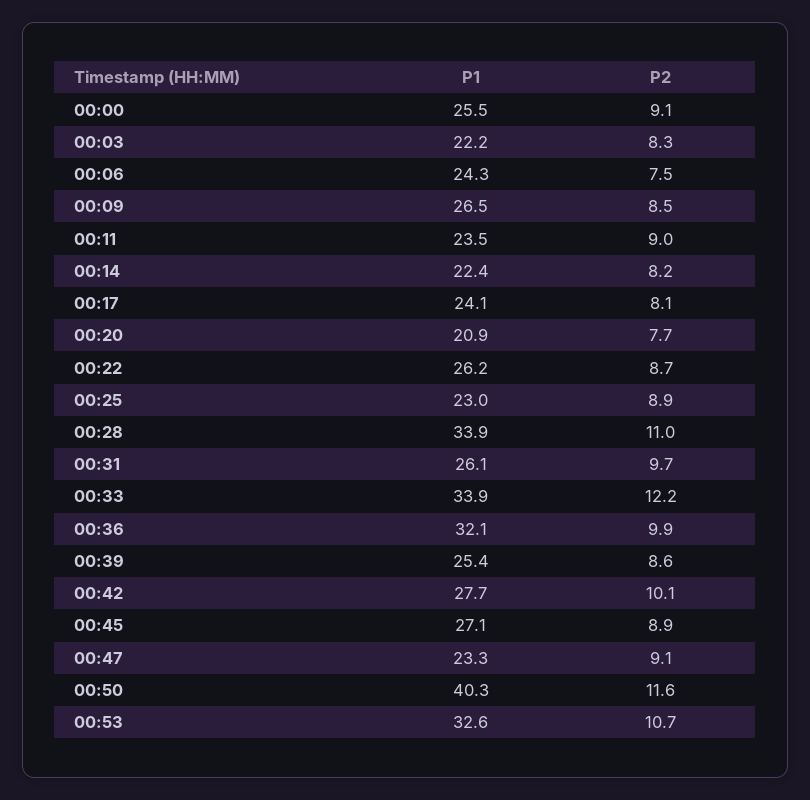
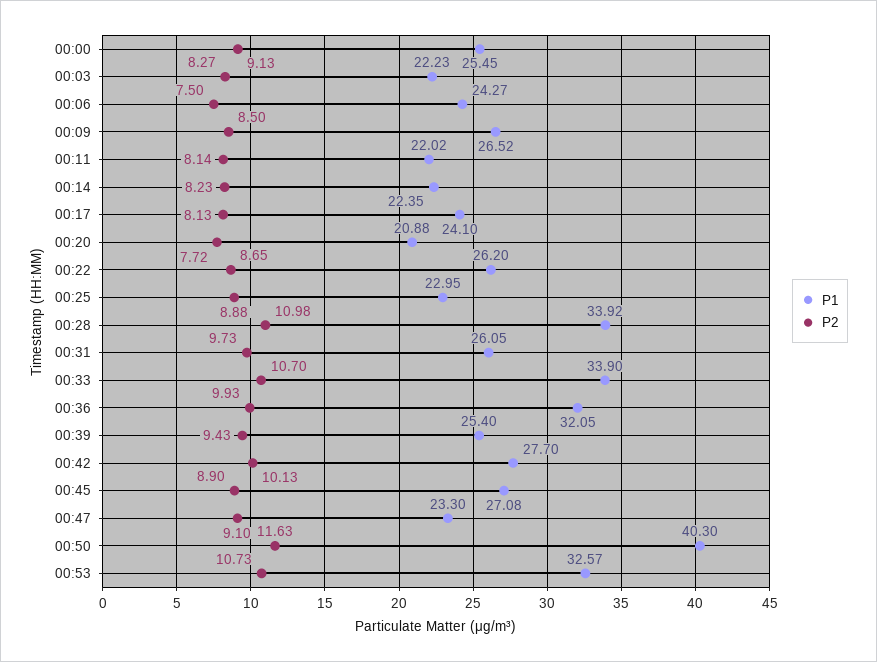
P1, 00:11: 23.5 -> 22.02
P2, 00:11: 9 -> 8.14
P2, 00:33: 12.2 -> 10.7
P2, 00:39: 8.6 -> 9.43

